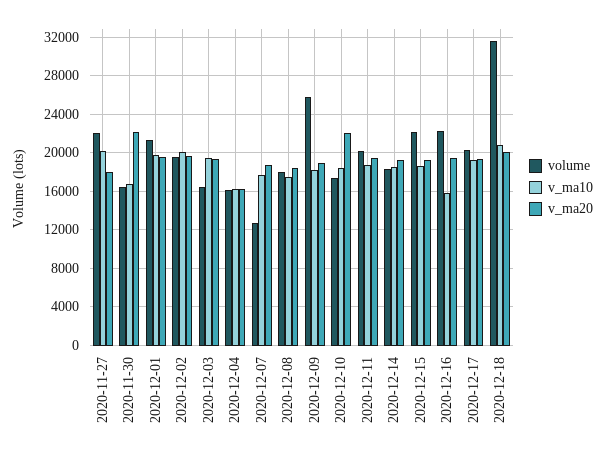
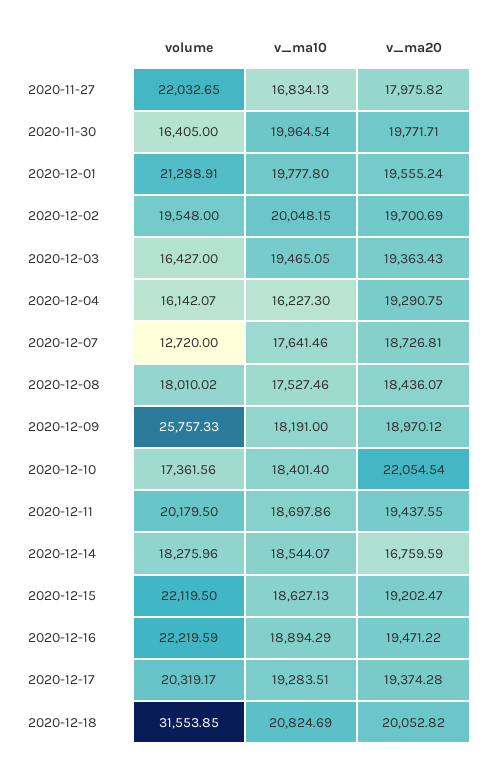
v_ma10, 2020-11-27: 20000 -> 16834.13
v_ma10, 2020-11-30: 17000 -> 19964.54
v_ma20, 2020-11-30: 22000 -> 19771.71
v_ma20, 2020-12-04: 16000 -> 19290.75
v_ma20, 2020-12-14: 19000 -> 16759.59
v_ma10, 2020-12-16: 16000 -> 18894.29

